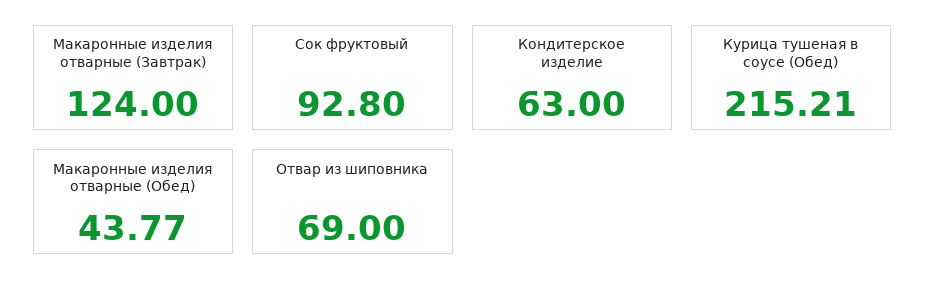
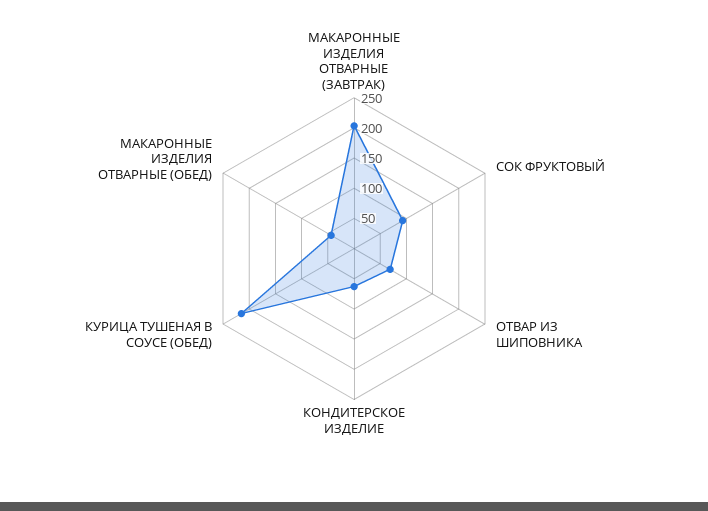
Макаронные изделия отварные (Завтрак): 124 -> 200

